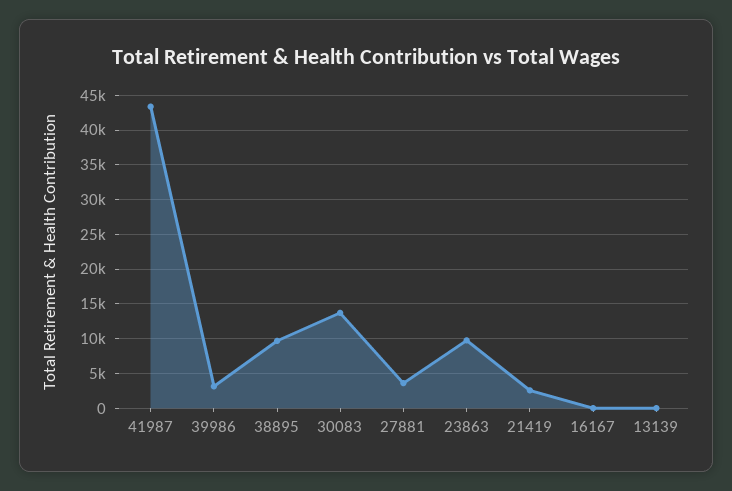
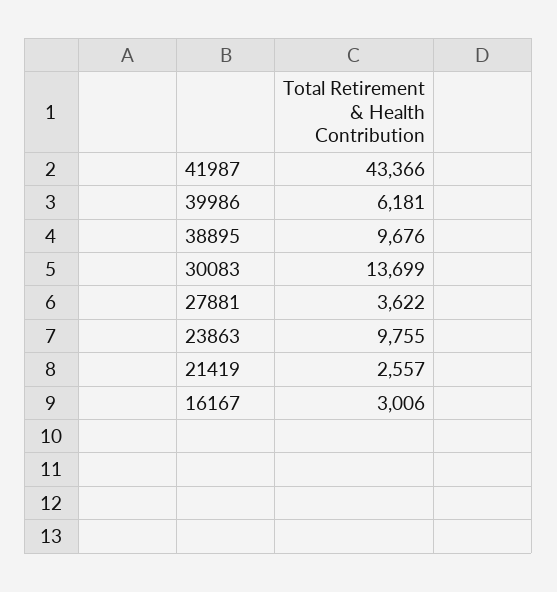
39986: 3000 -> 6181
16167: 0 -> 3006
13139: 0 -> none

